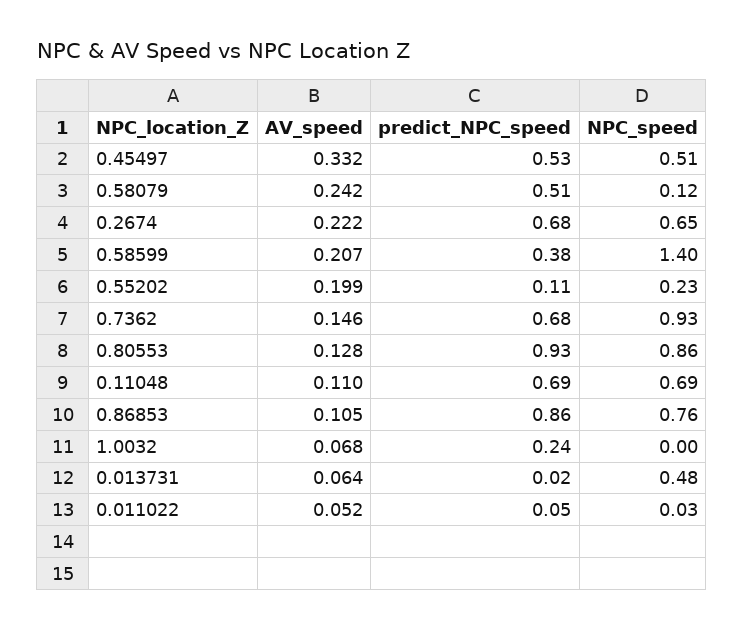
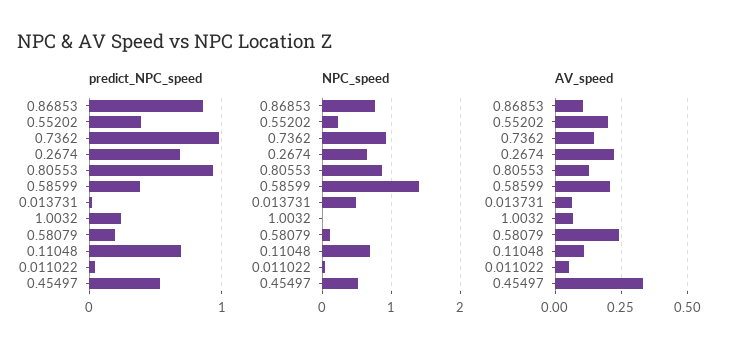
predict_NPC_speed, 0.58079: 0.51 -> 0.2
predict_NPC_speed, 0.55202: 0.11 -> 0.4
predict_NPC_speed, 0.7362: 0.68 -> 1

